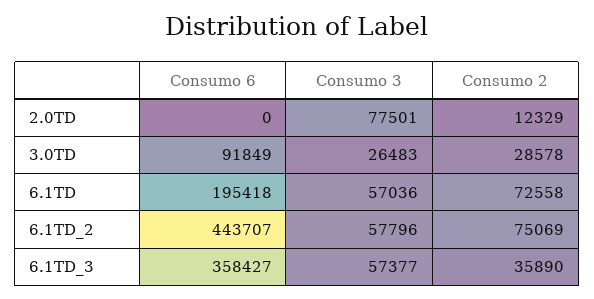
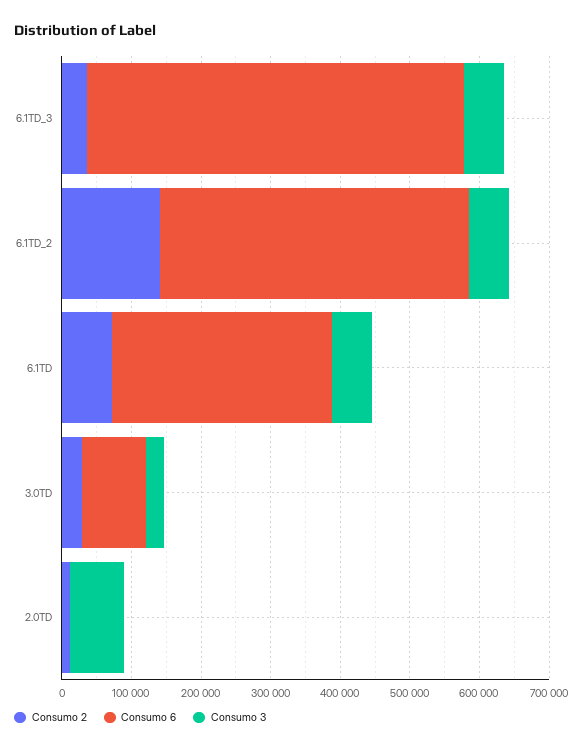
Consumo 6, 6.1TD: 195418 -> 320000
Consumo 2, 6.1TD_2: 75069 -> 140000
Consumo 6, 6.1TD_3: 358427 -> 540000

